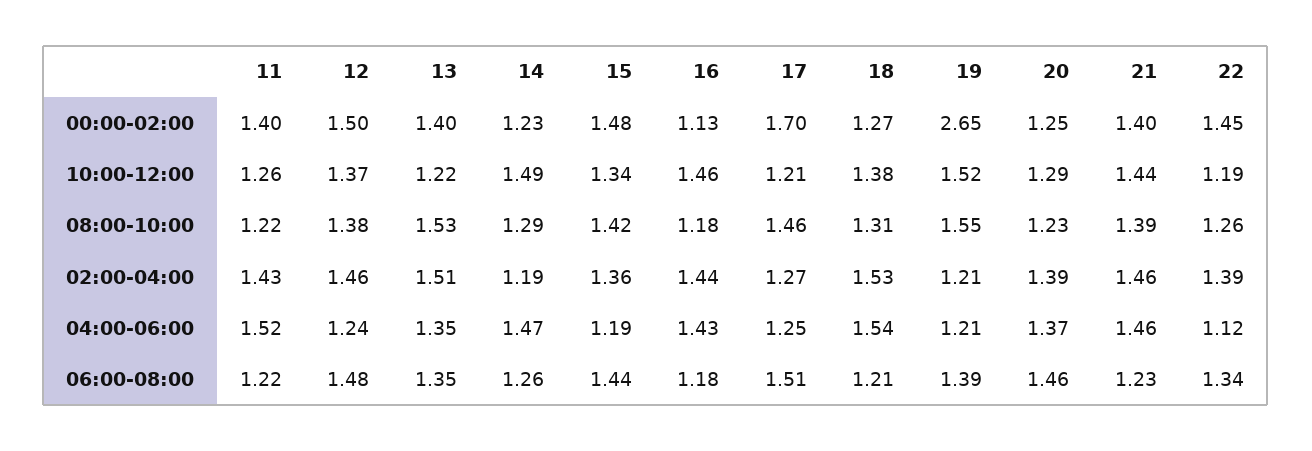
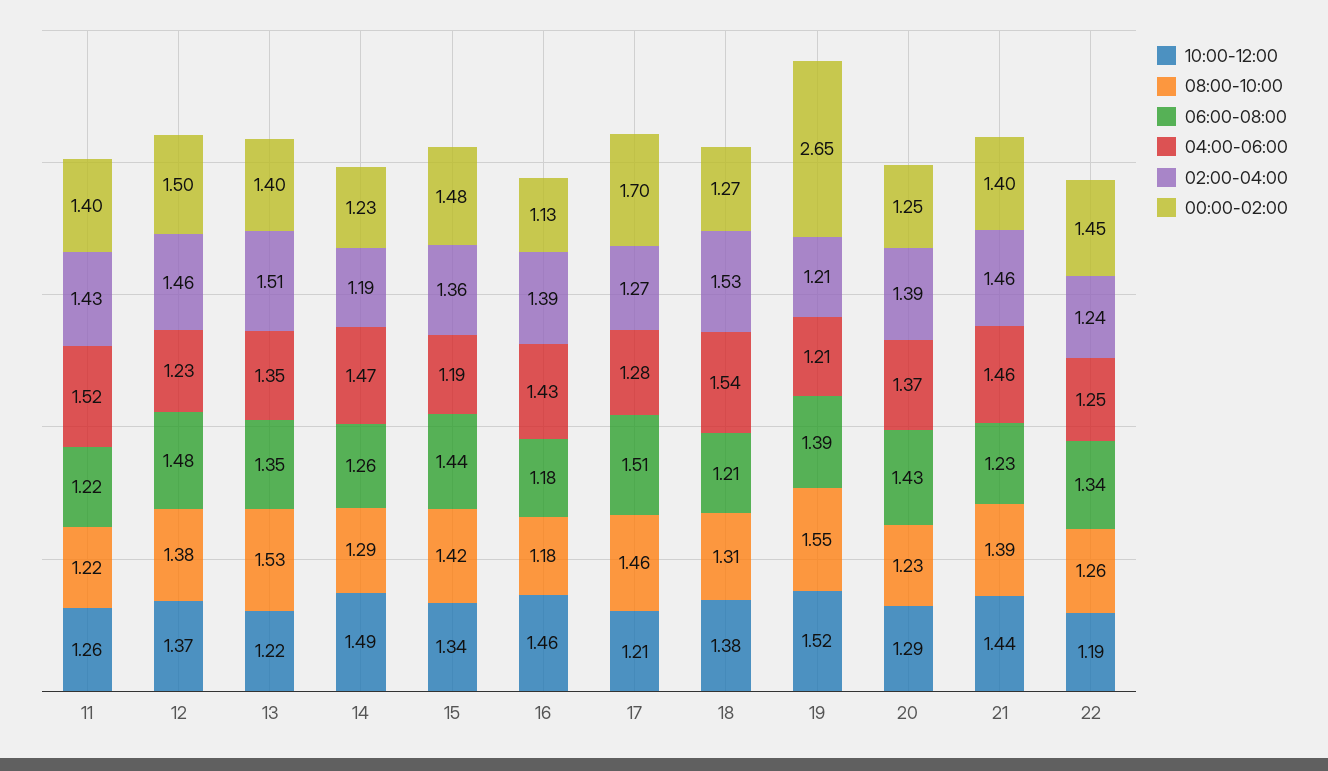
02:00-04:00, 16: 1.44 -> 1.39
02:00-04:00, 22: 1.39 -> 1.24
04:00-06:00, 12: 1.24 -> 1.23
04:00-06:00, 17: 1.25 -> 1.28
04:00-06:00, 22: 1.12 -> 1.25
06:00-08:00, 20: 1.46 -> 1.43

